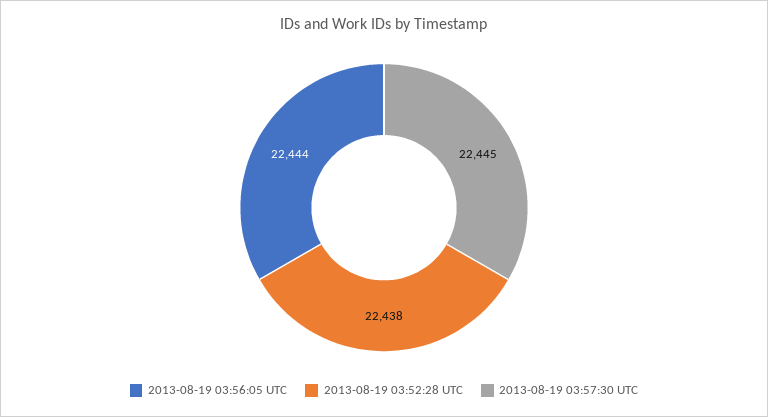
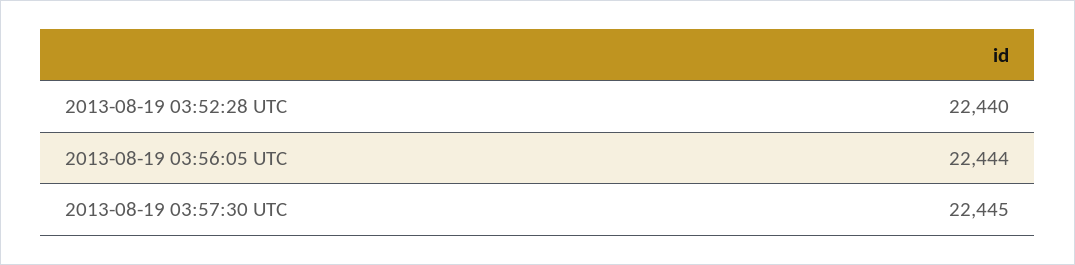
2013-08-19 03:52:28 UTC: 22438 -> 22440

